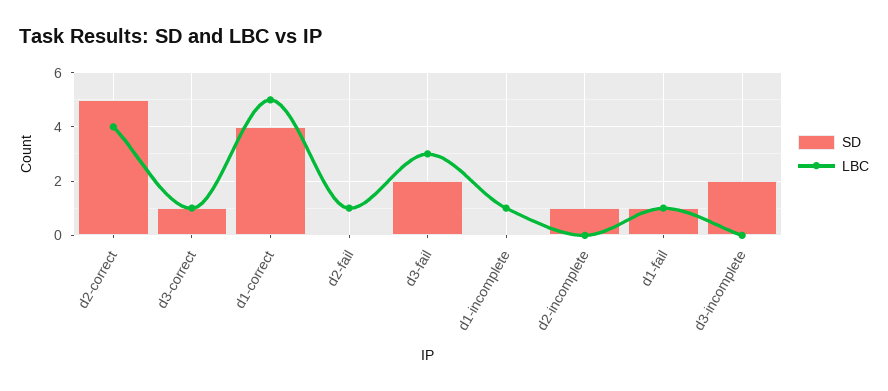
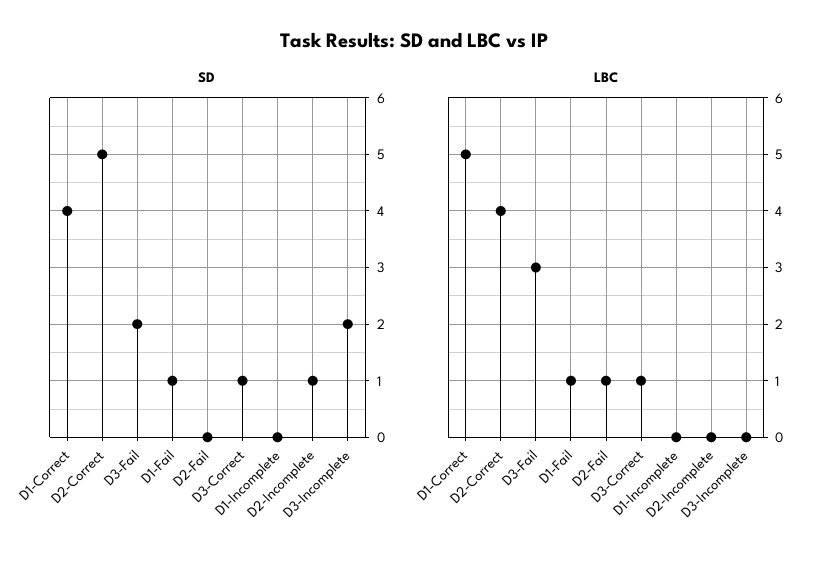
LBC, d1-incomplete: 1 -> 0

